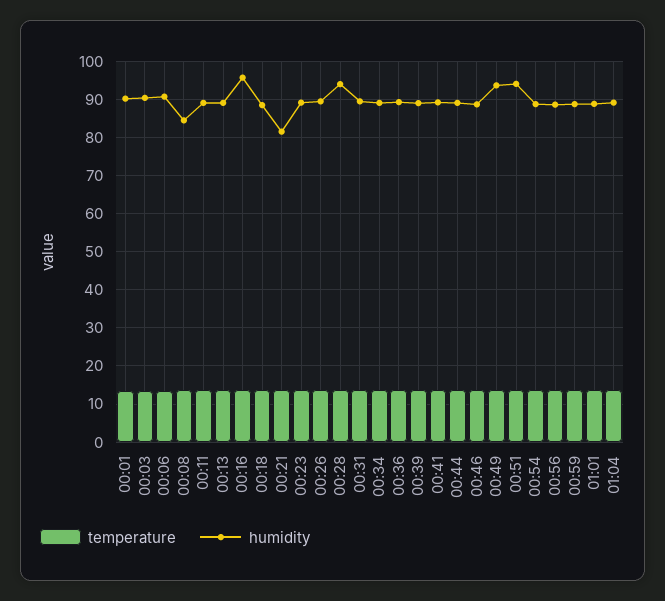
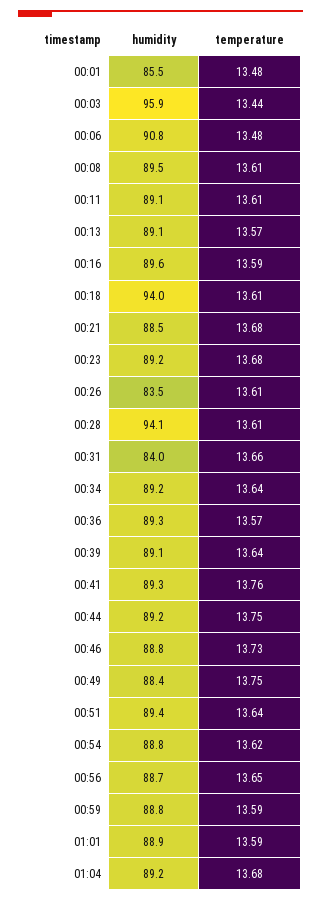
humidity, 00:01: 90 -> 85.5
humidity, 00:03: 90 -> 95.9
humidity, 00:08: 84 -> 89.5
humidity, 00:16: 96 -> 89.6
humidity, 00:18: 88 -> 94
humidity, 00:21: 82 -> 88.5
humidity, 00:26: 90 -> 83.5
humidity, 00:31: 90 -> 84
humidity, 00:49: 94 -> 88.4
humidity, 00:51: 94 -> 89.4

